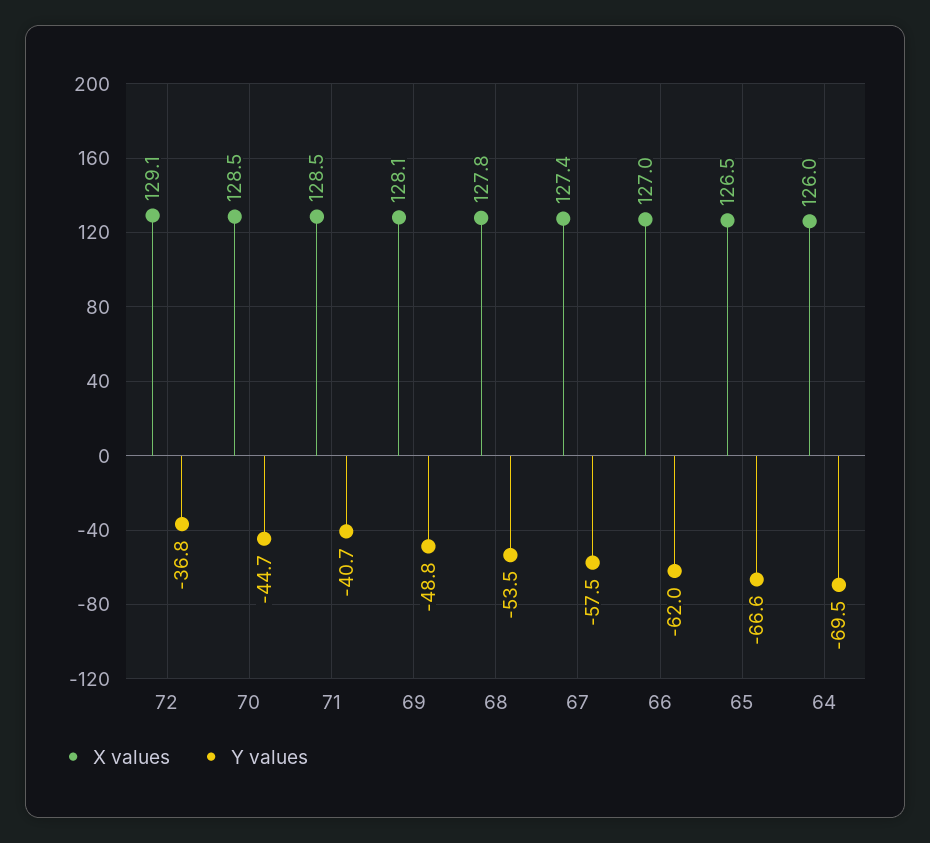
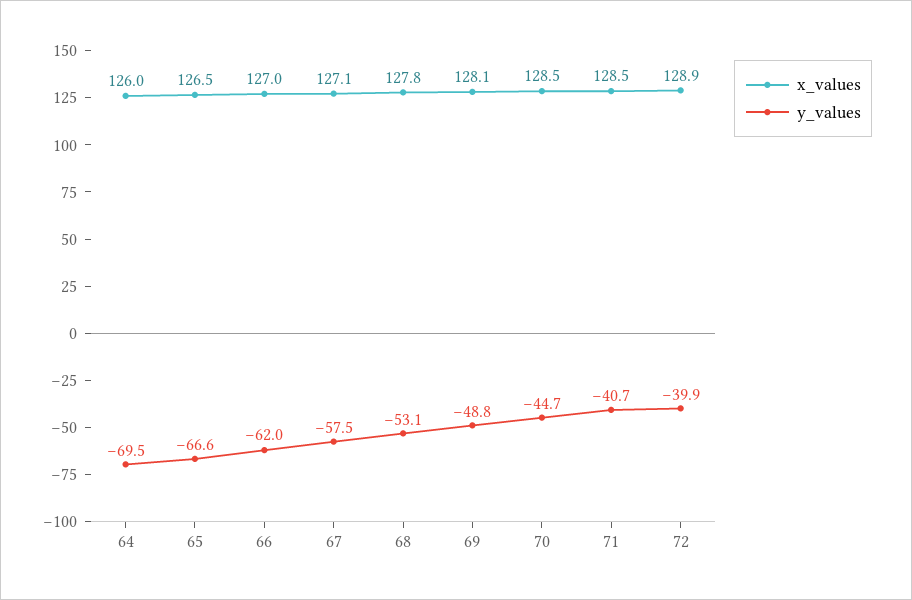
X values, 72: 129.1 -> 128.9
Y values, 72: -36.8 -> -39.9
Y values, 68: -53.5 -> -53.1
X values, 67: 127.4 -> 127.1

